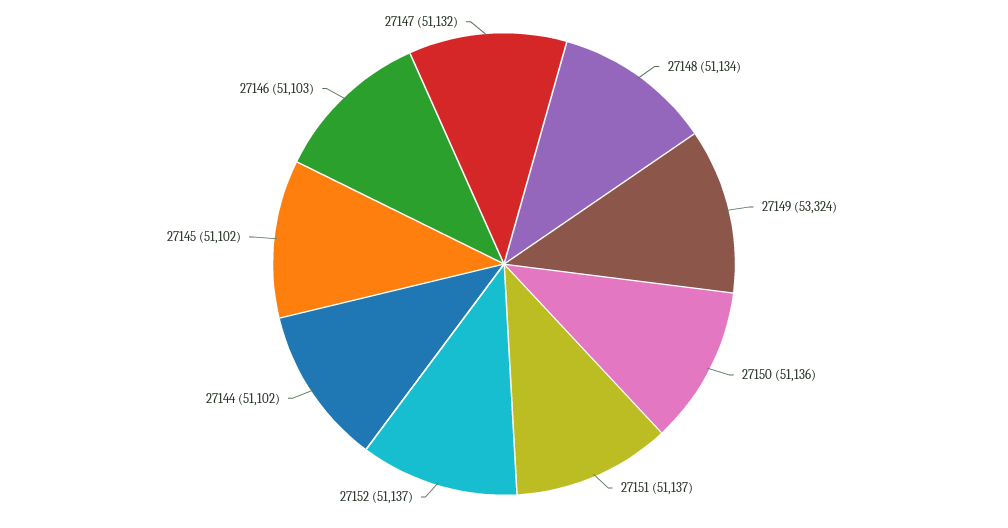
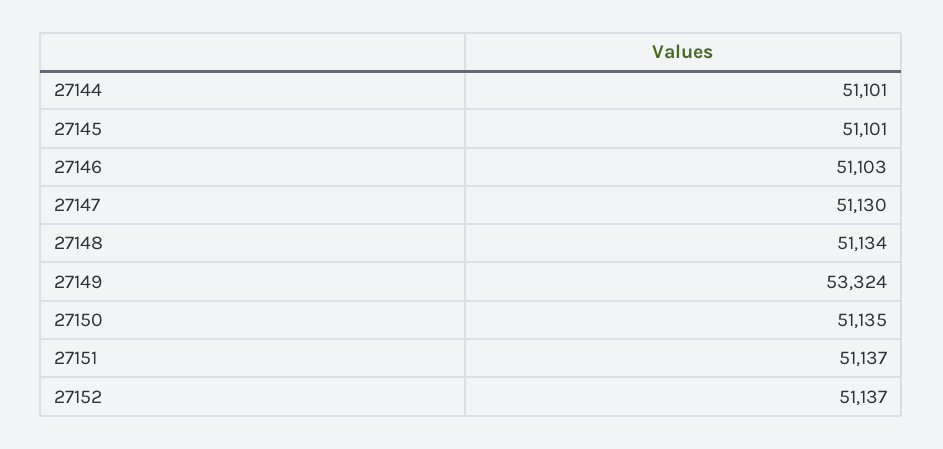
27150: 51136 -> 51135
27144: 51102 -> 51101
27145: 51102 -> 51101
27147: 51132 -> 51130

